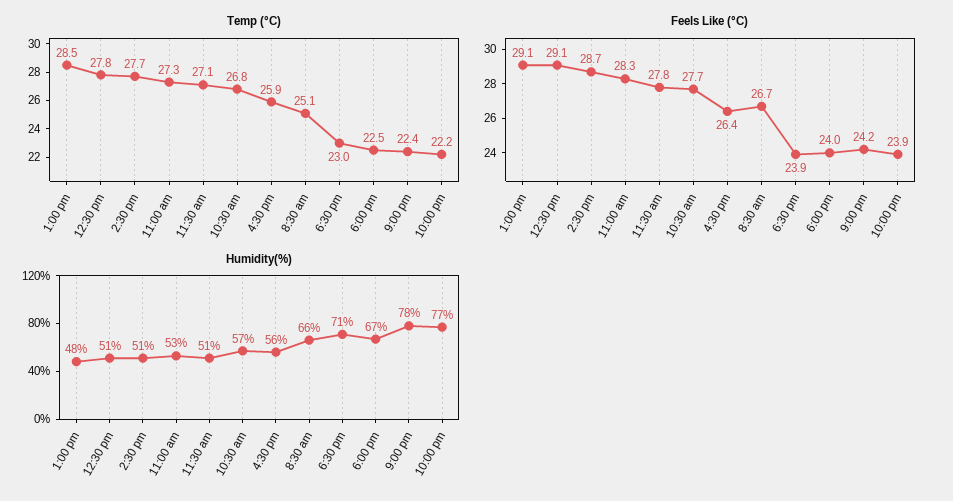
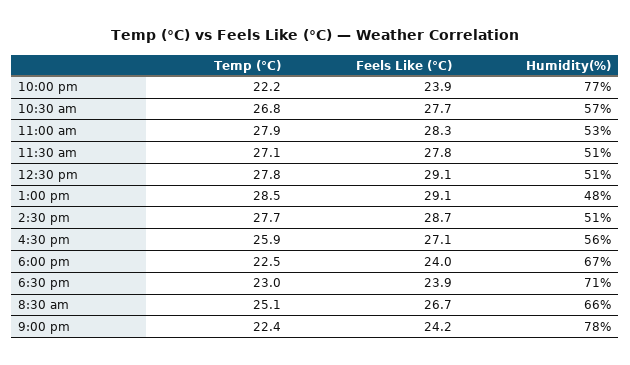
Temp (°C), 11:00 am: 27.3 -> 27.9
Feels Like (°C), 4:30 pm: 26.4 -> 27.1

